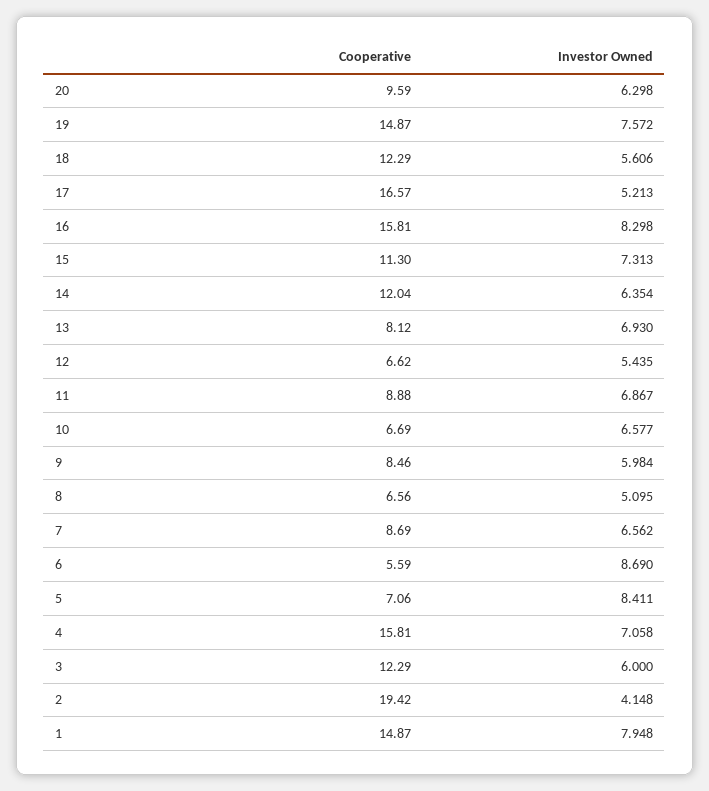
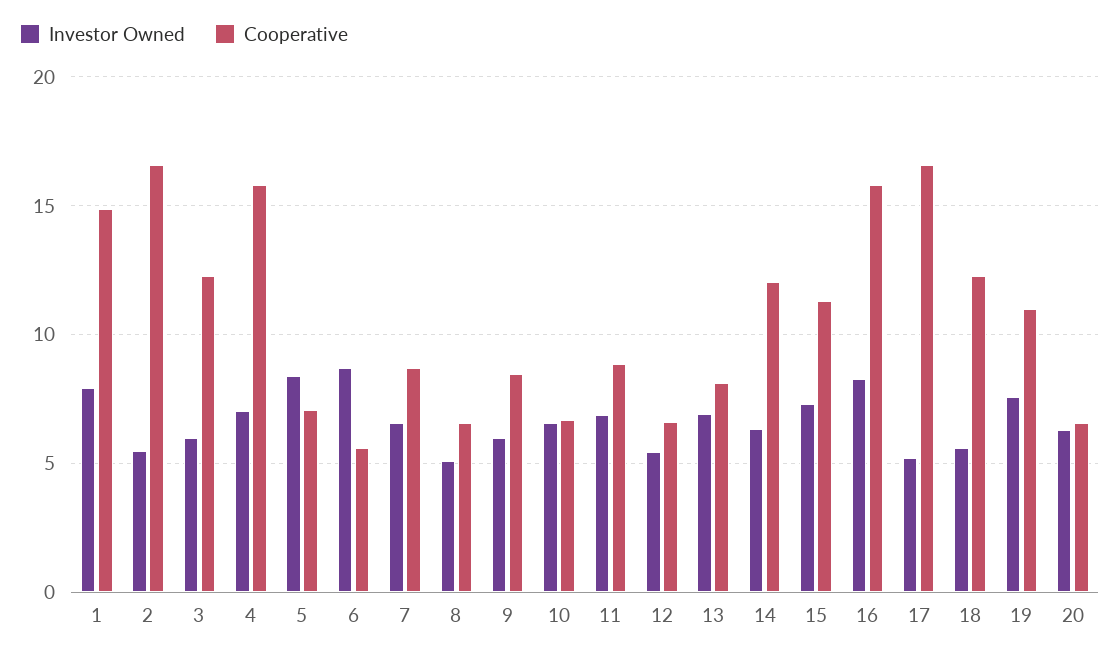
Cooperative, 20: 9.59 -> 6.5
Cooperative, 19: 14.87 -> 11
Cooperative, 2: 19.42 -> 16.5
Investor Owned, 2: 4.148 -> 5.5

